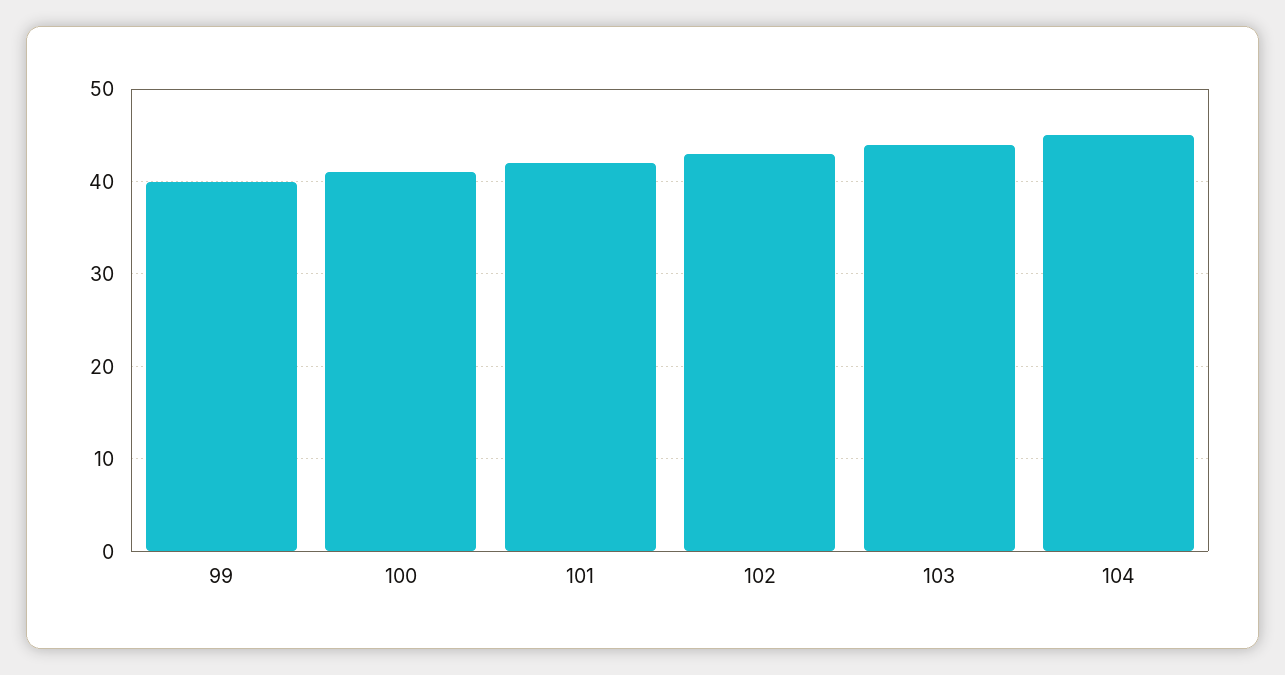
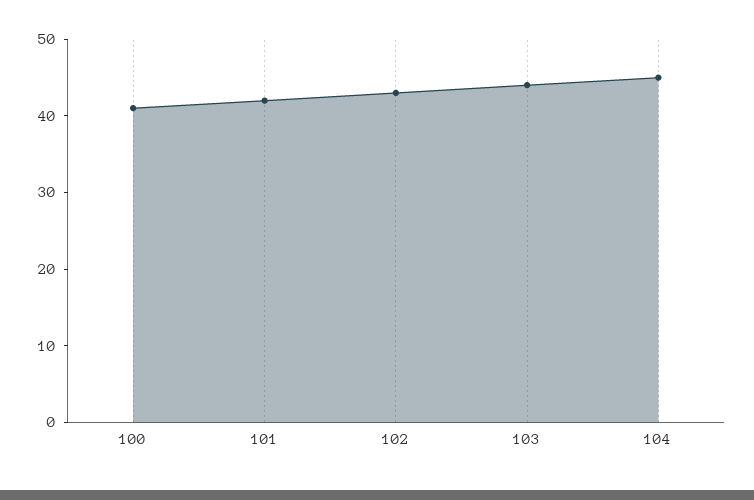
99: 40 -> none

